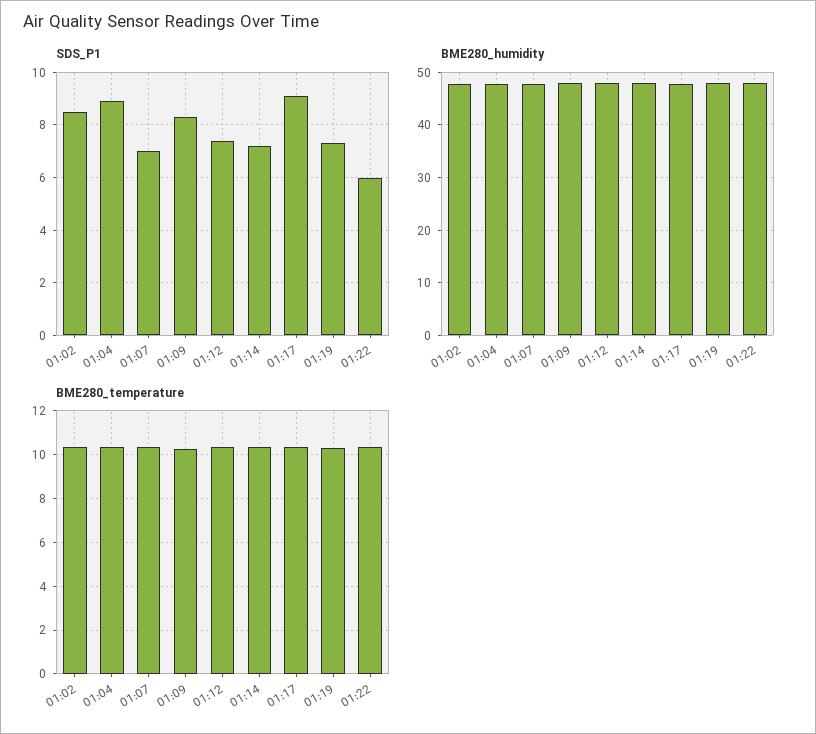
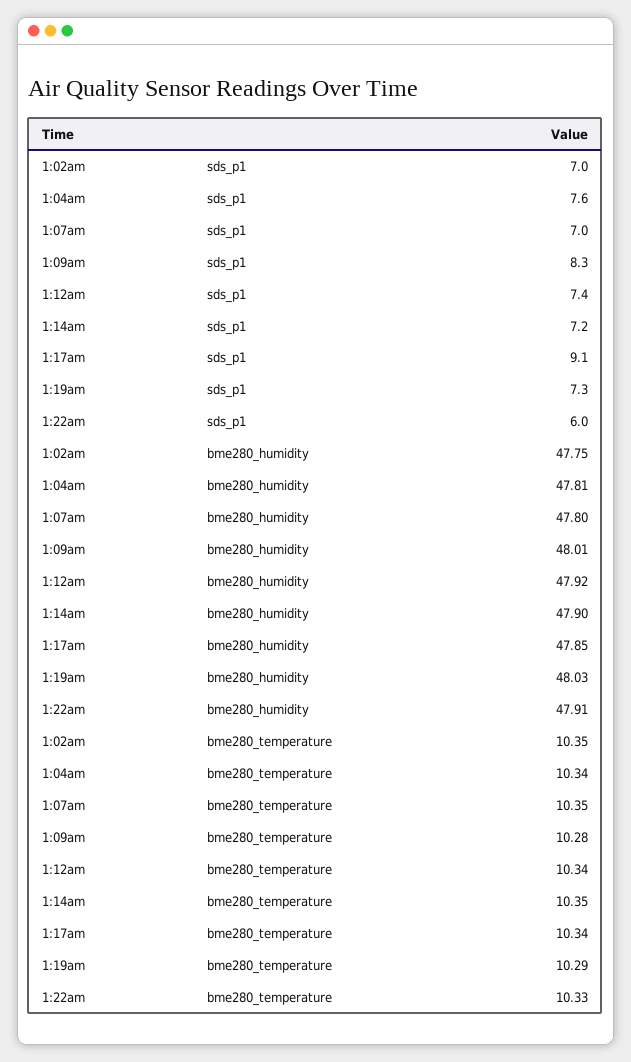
SDS_P1, 01:02: 8.5 -> 7
SDS_P1, 01:04: 9 -> 7.6

